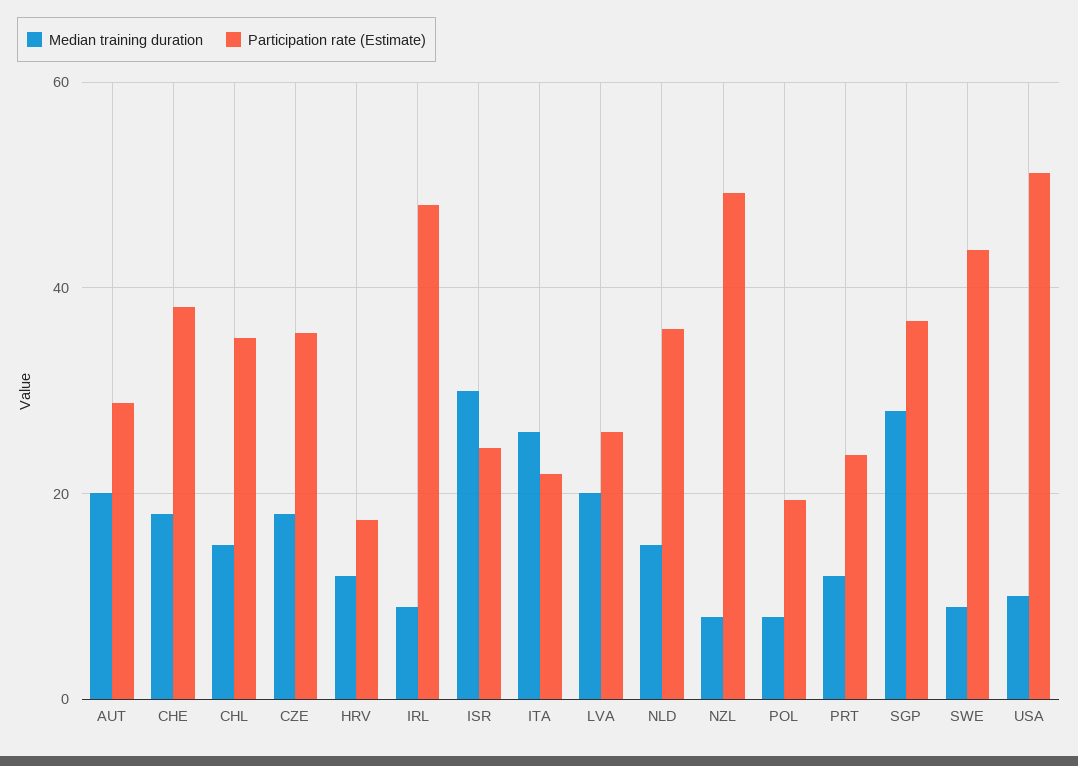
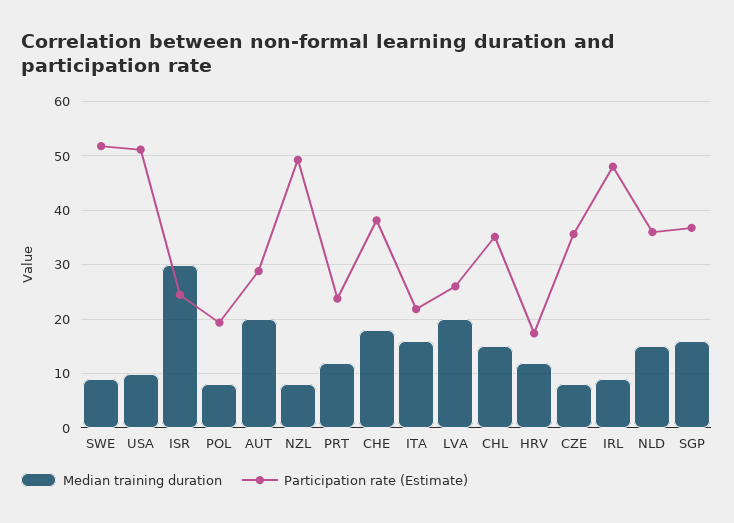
Median training duration, CZE: 18 -> 8
Median training duration, ITA: 26 -> 16
Median training duration, SGP: 28 -> 16
Participation rate (Estimate), SWE: 44 -> 52

